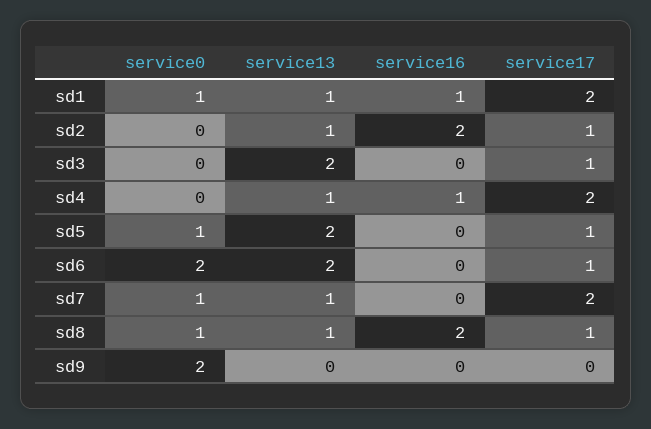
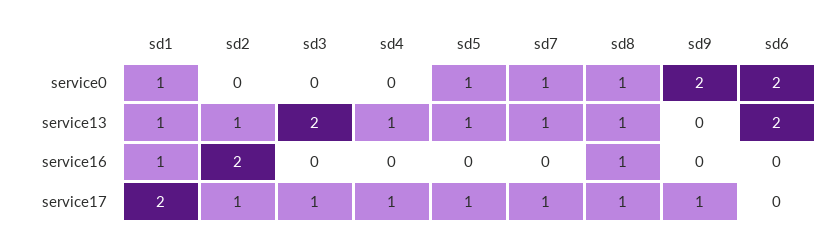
service16, sd4: 1 -> 0
service17, sd4: 2 -> 1
service13, sd5: 2 -> 1
service17, sd6: 1 -> 0
service17, sd7: 2 -> 1
service16, sd8: 2 -> 1
service17, sd9: 0 -> 1

